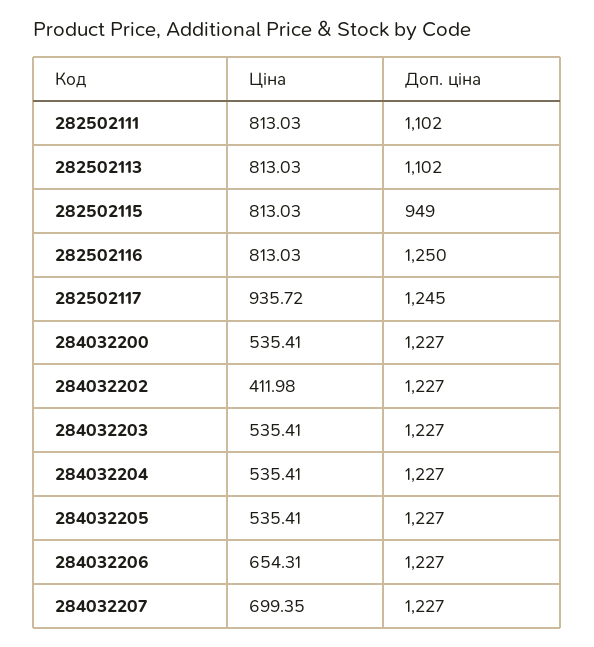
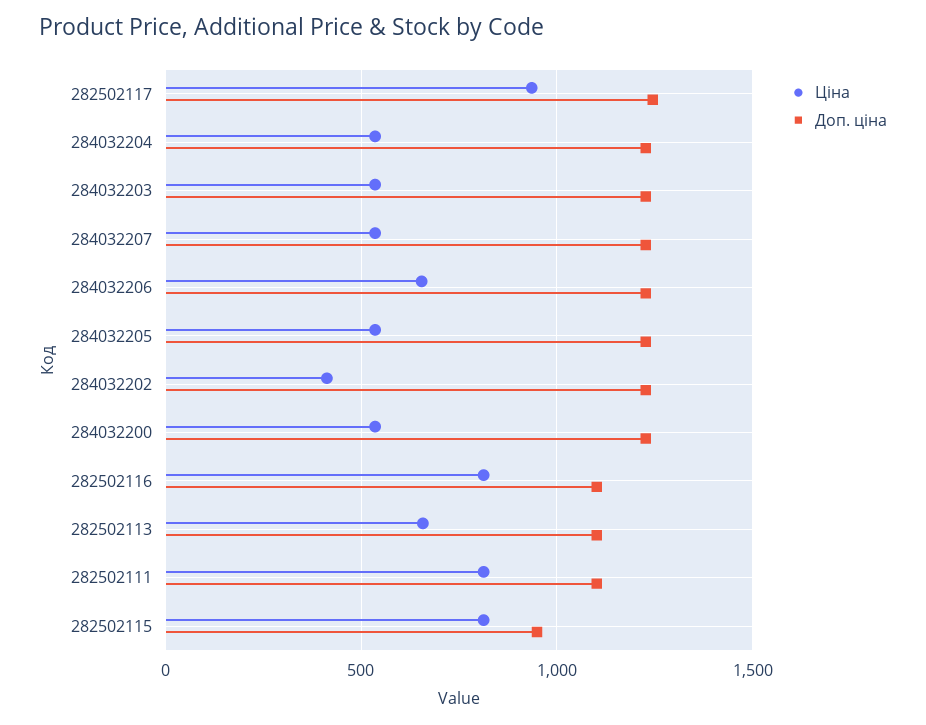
Ціна, 282502113: 813.03 -> 650
Доп. ціна, 282502116: 1250 -> 1100
Ціна, 284032207: 699.35 -> 550

